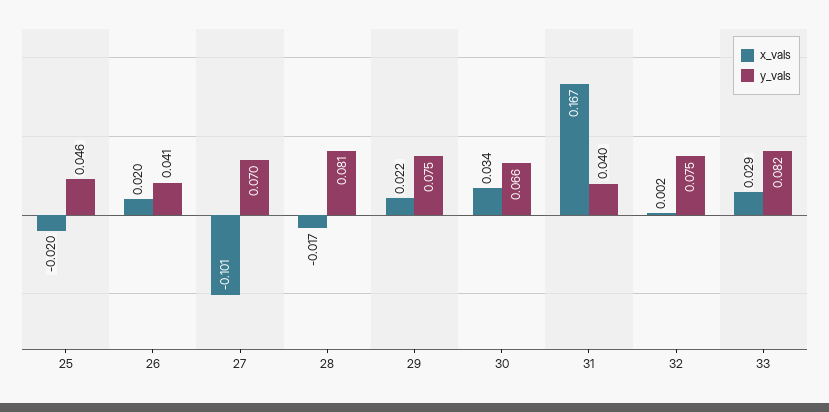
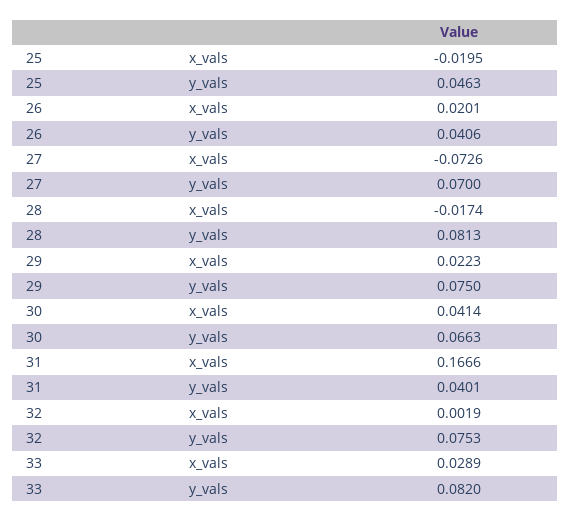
x_vals, 27: -0.101 -> -0.0726
x_vals, 30: 0.034 -> 0.0414

